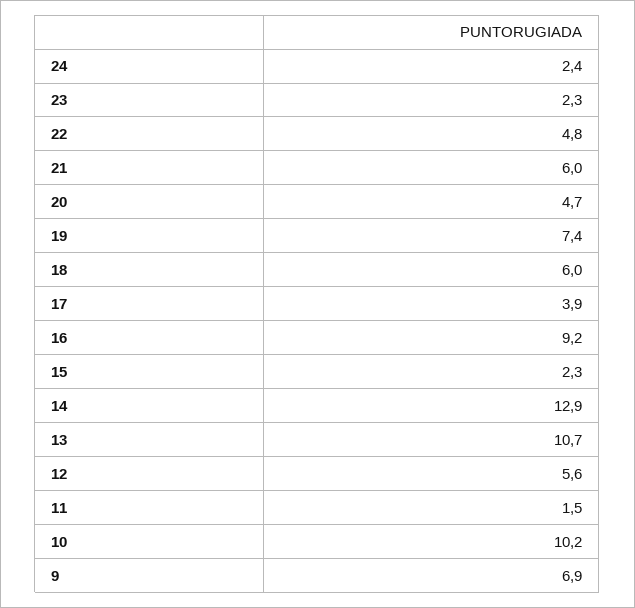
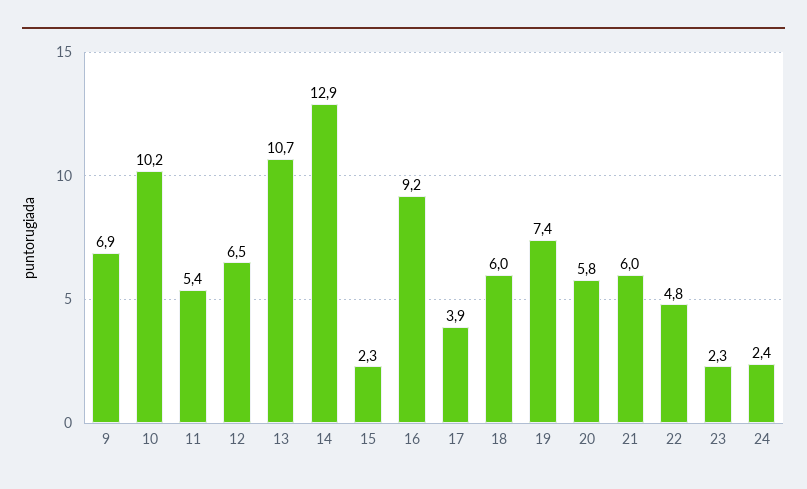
20: 4.7 -> 5.8
12: 5.6 -> 6.5
11: 1.5 -> 5.4

